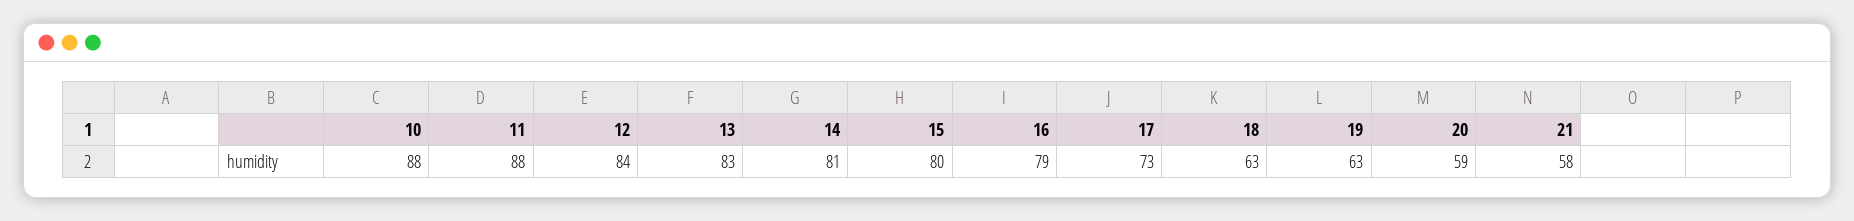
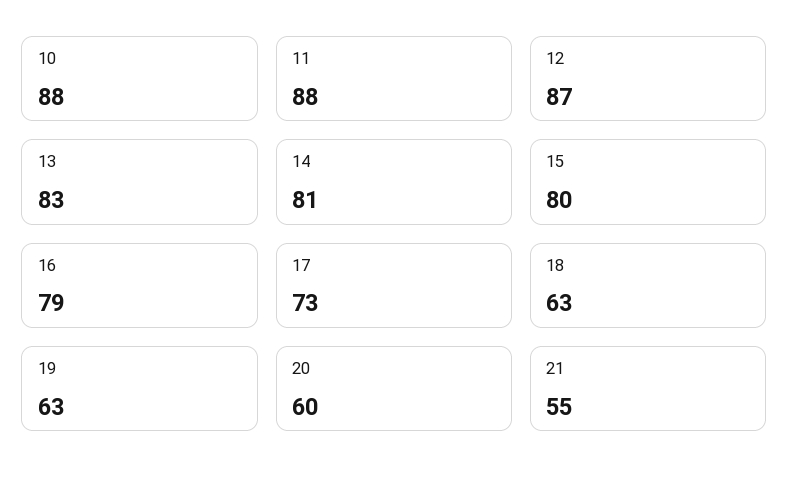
12: 84 -> 87
20: 59 -> 60
21: 58 -> 55

